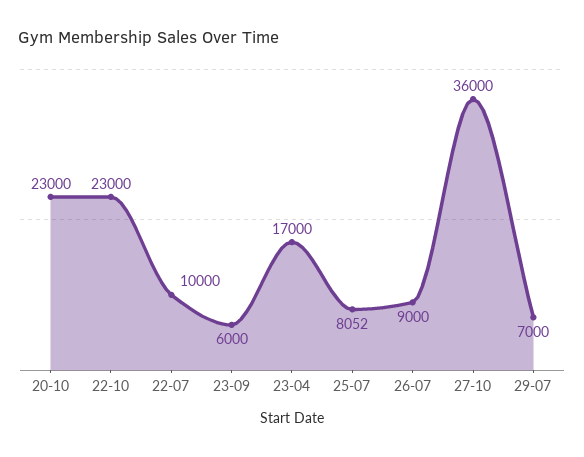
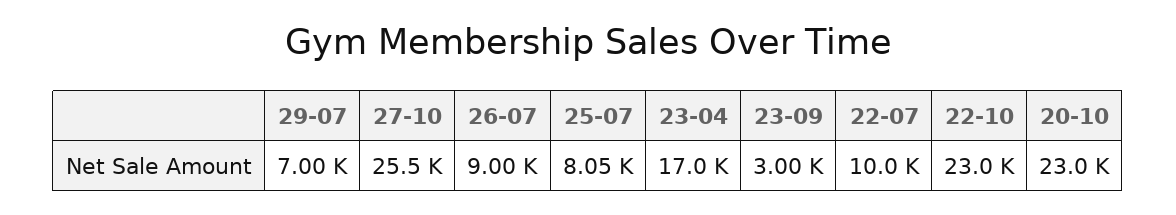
23-09: 6000 -> 3000
27-10: 36000 -> 25500

